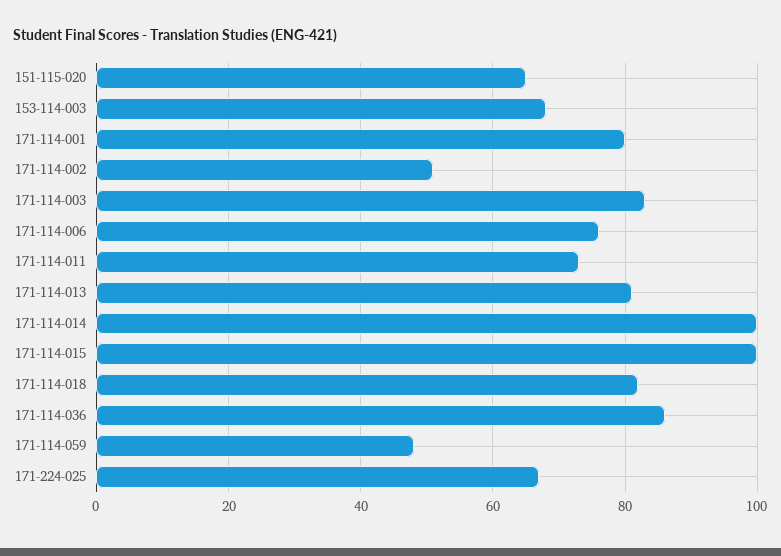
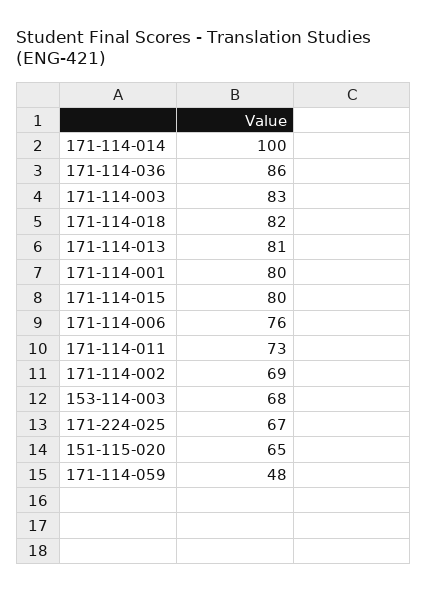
171-114-002: 50 -> 69
171-114-015: 100 -> 80

